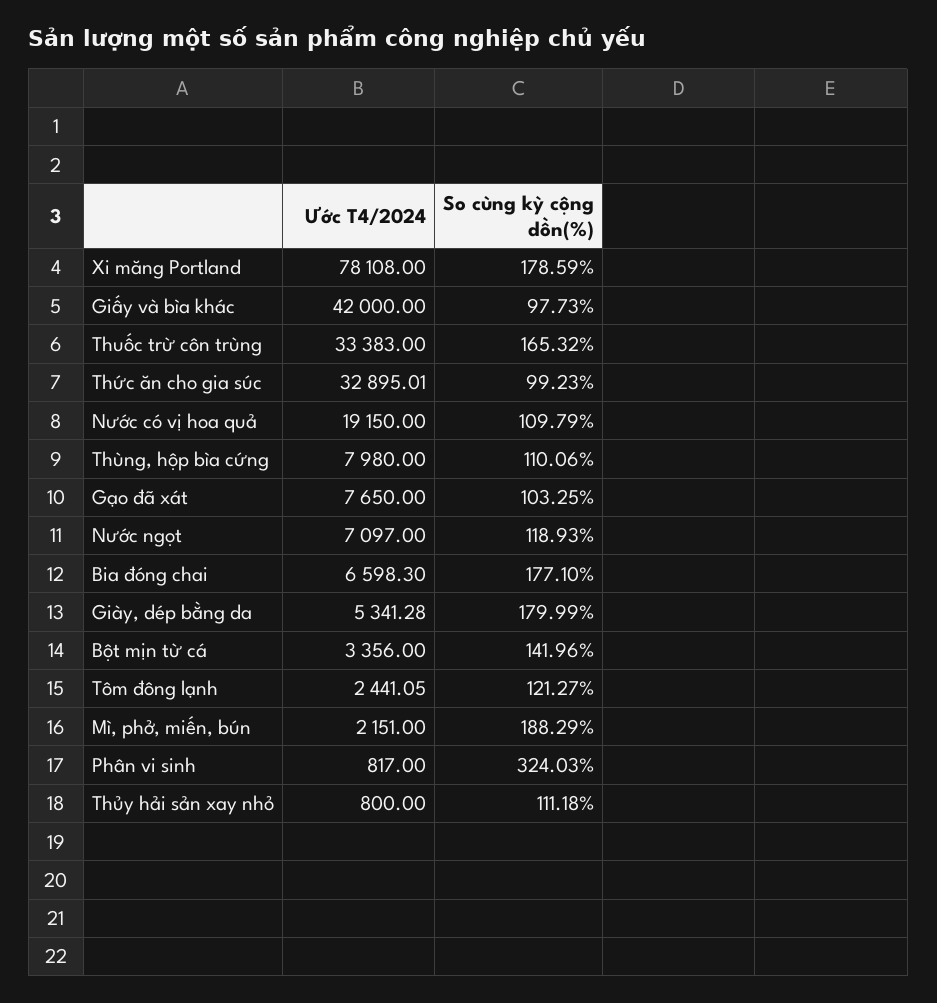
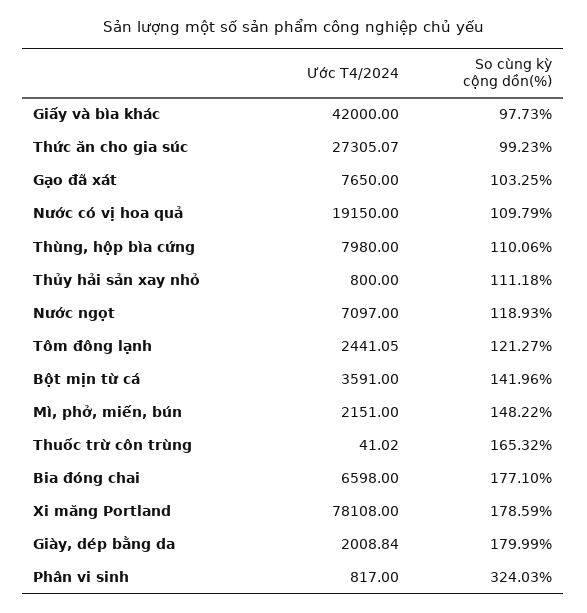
Ước T4/2024, Thuốc trừ côn trùng: 33383 -> 41.02
Ước T4/2024, Thức ăn cho gia súc: 32895.01 -> 27305.07
Ước T4/2024, Bia đóng chai: 6598.3 -> 6598
Ước T4/2024, Giày, dép bằng da: 5341.28 -> 2008.84
Ước T4/2024, Bột mịn từ cá: 3356 -> 3591
So cùng kỳ cộng dồn(%), Mì, phở, miến, bún: 188.29 -> 148.22

